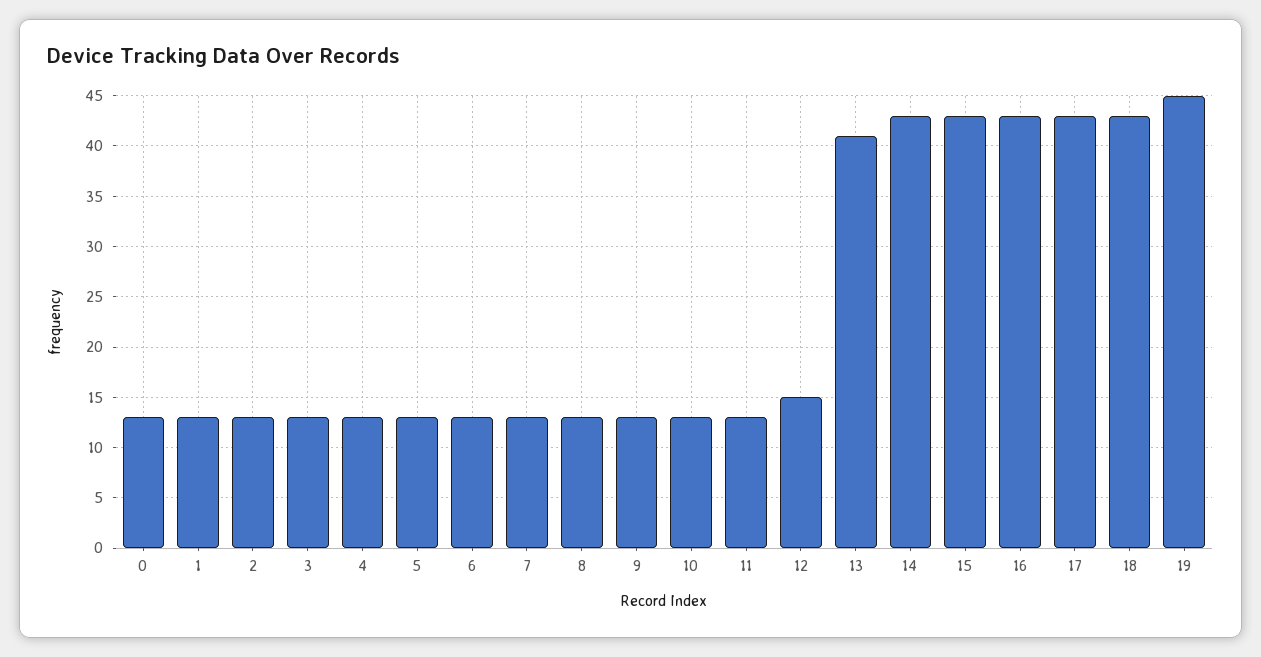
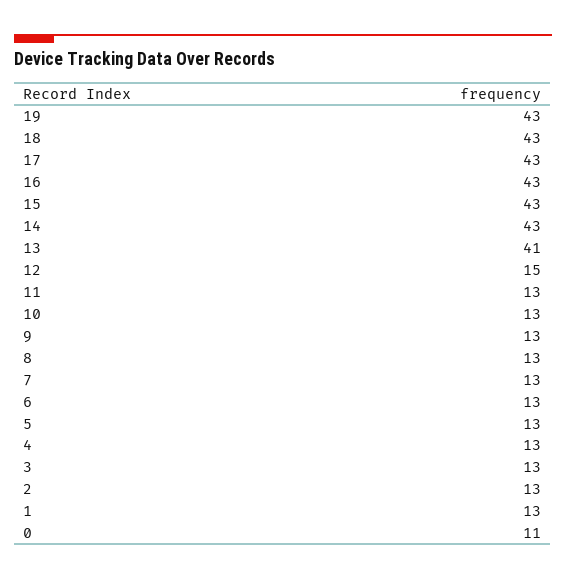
0: 13 -> 11
19: 45 -> 43

